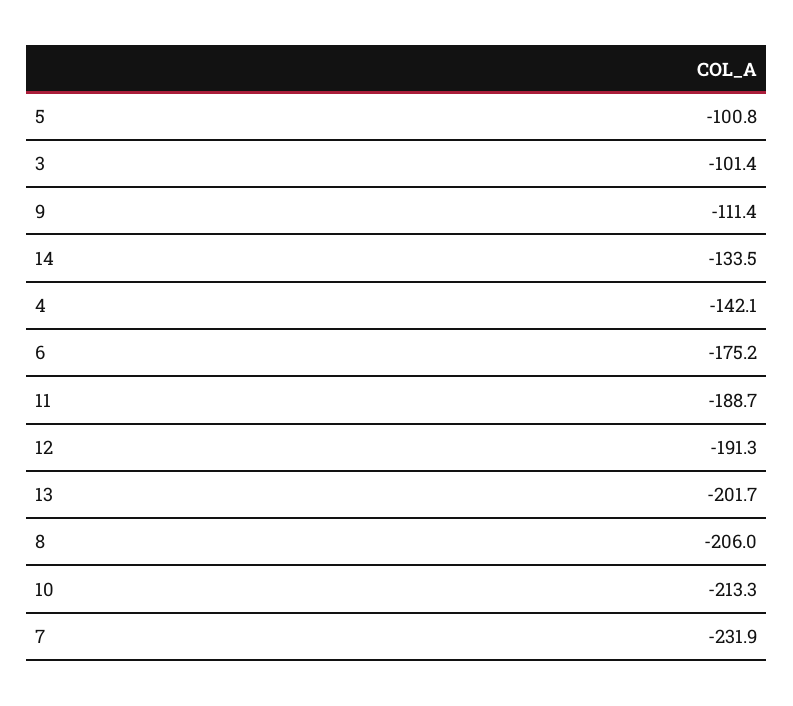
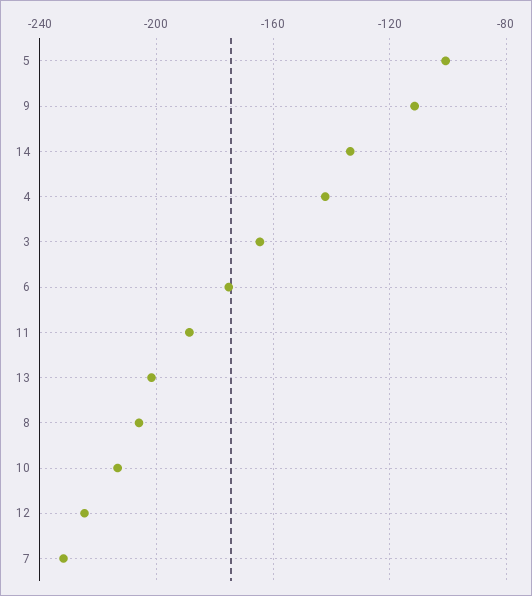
3: -101.4 -> -165
12: -191.3 -> -225

